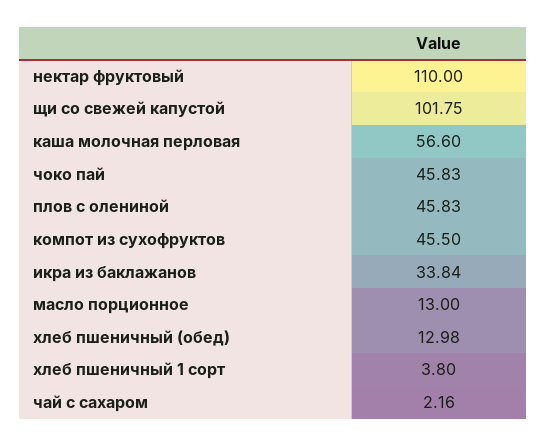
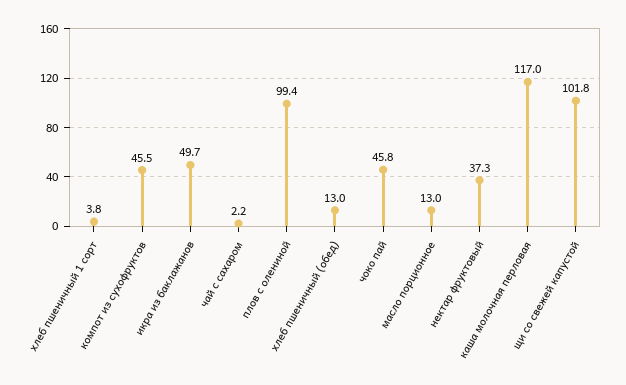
нектар фруктовый: 110 -> 37.3
каша молочная перловая: 56.6 -> 117
плов с олениной: 45.83 -> 99.4
икра из баклажанов: 33.84 -> 49.7

